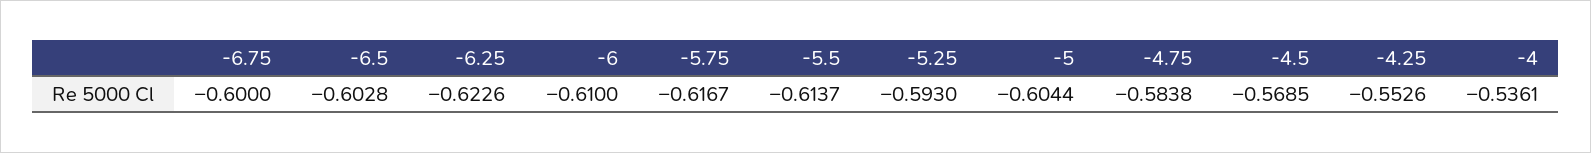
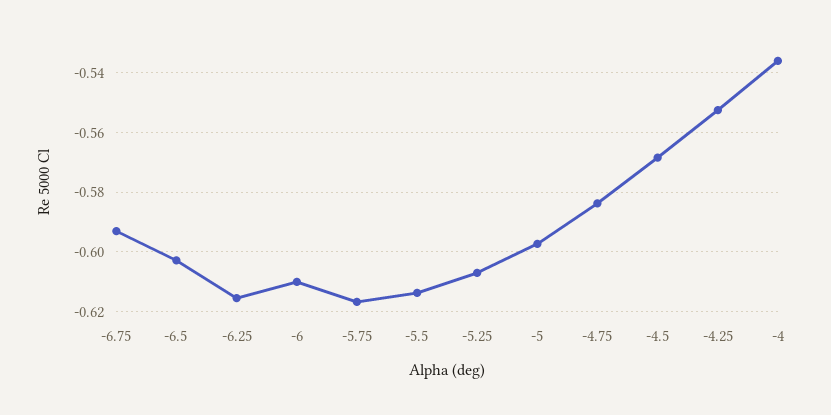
-6.75: -0.6 -> -0.5925
-6.25: -0.6226 -> -0.615
-5.25: -0.593 -> -0.6075
-5: -0.6044 -> -0.5975

